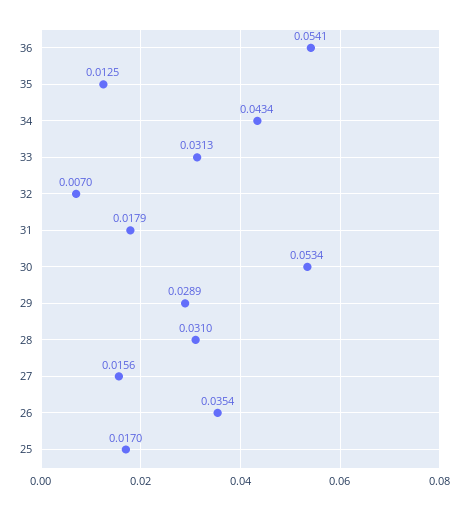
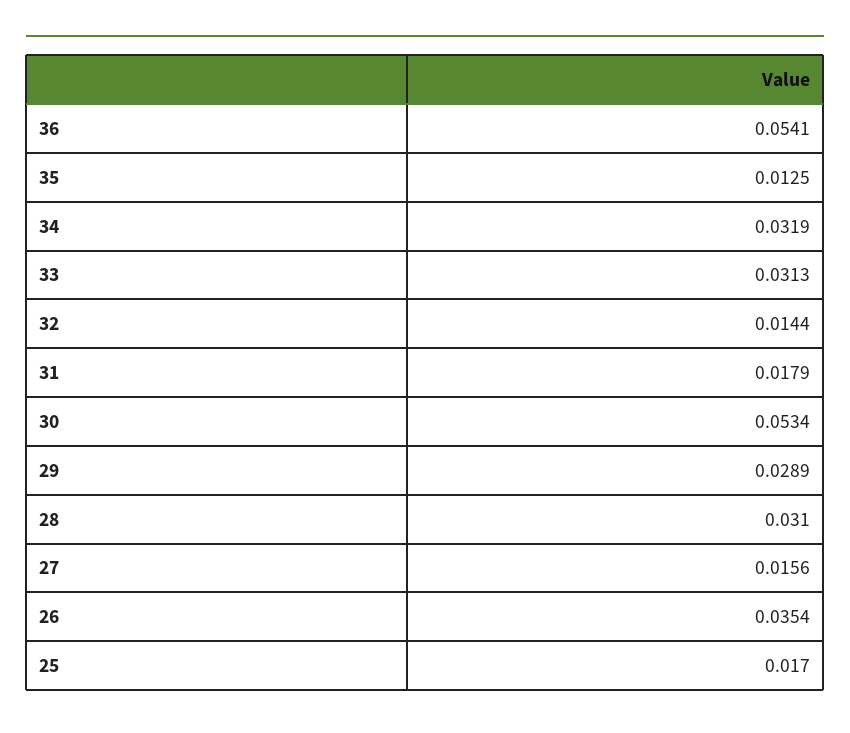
34: 0.0434 -> 0.0319
32: 0.007 -> 0.0144

